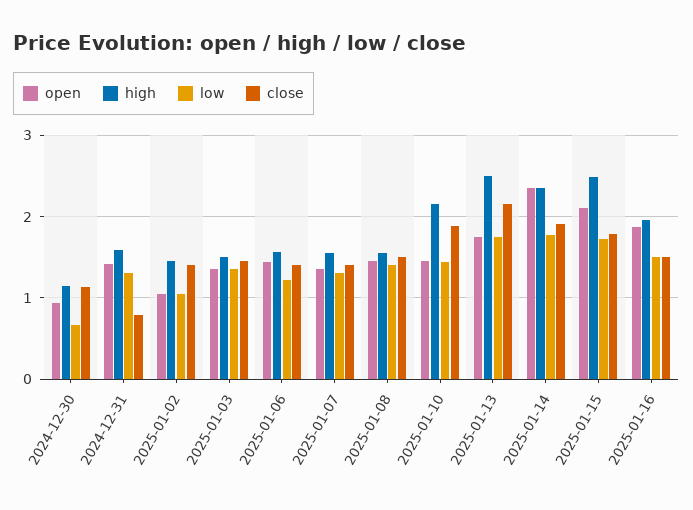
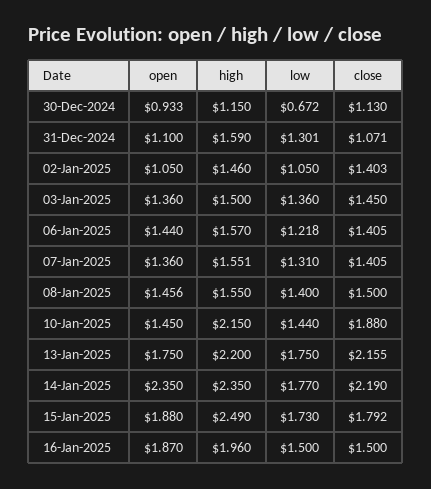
open, 2024-12-31: 1.4 -> 1.1
close, 2024-12-31: 0.8 -> 1.071
high, 2025-01-13: 2.5 -> 2.2
close, 2025-01-14: 1.9 -> 2.19
open, 2025-01-15: 2.1 -> 1.88

